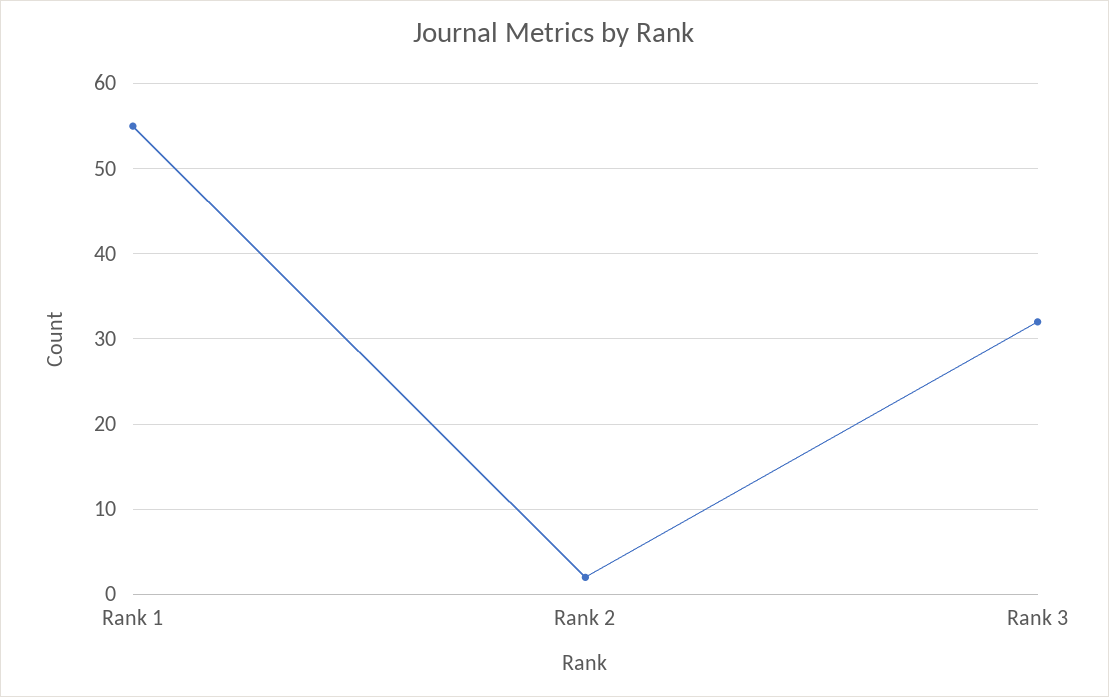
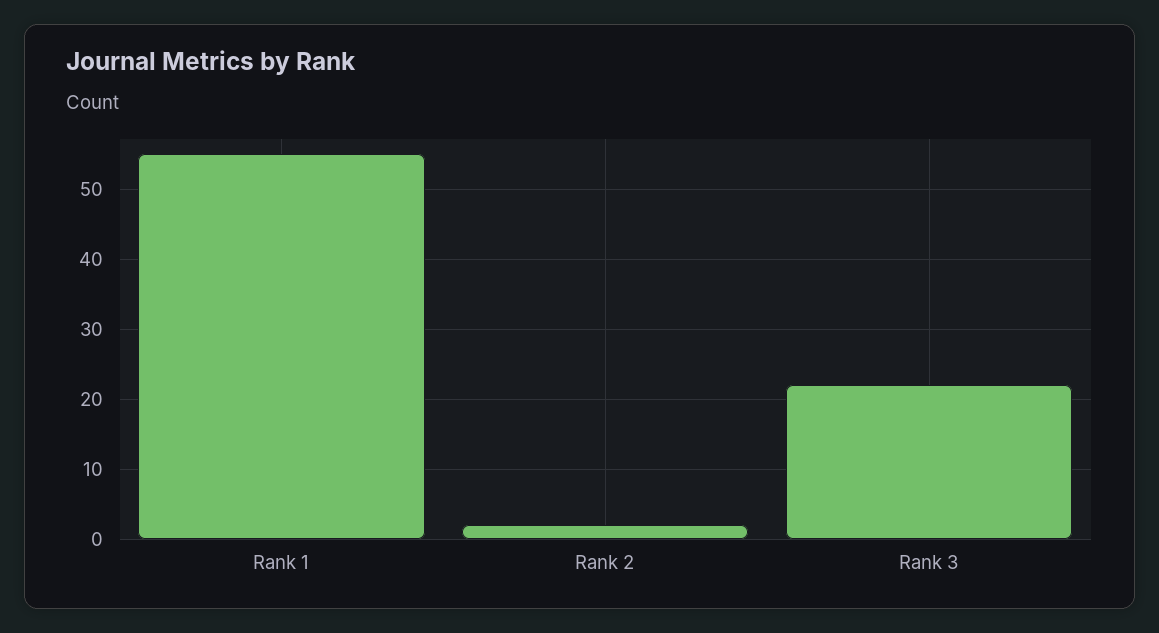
Rank 3: 32 -> 22

